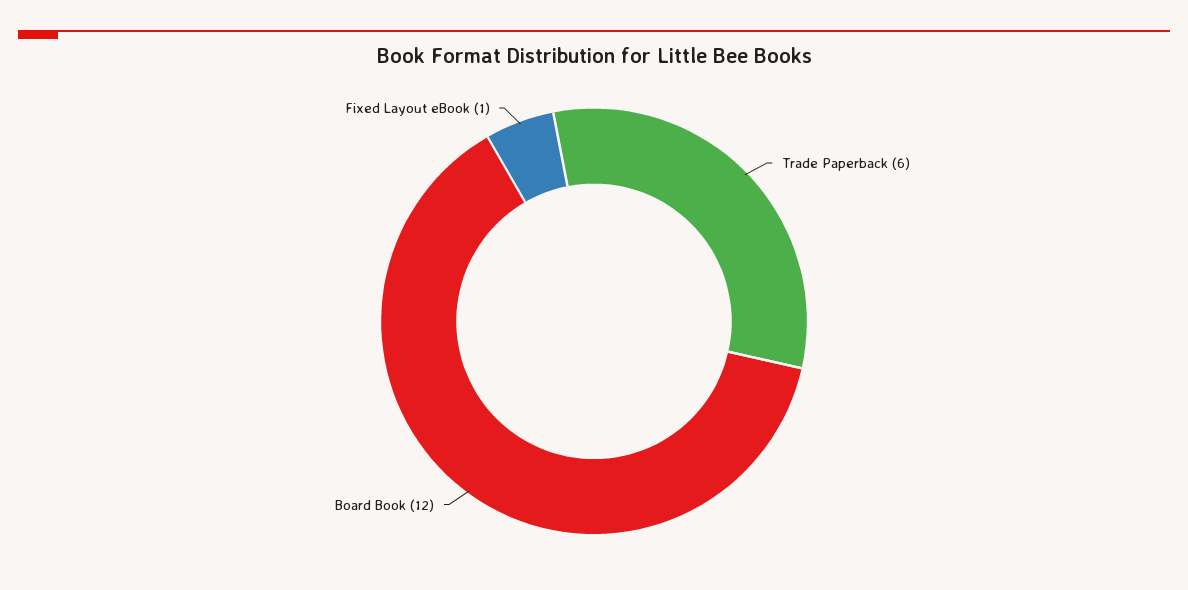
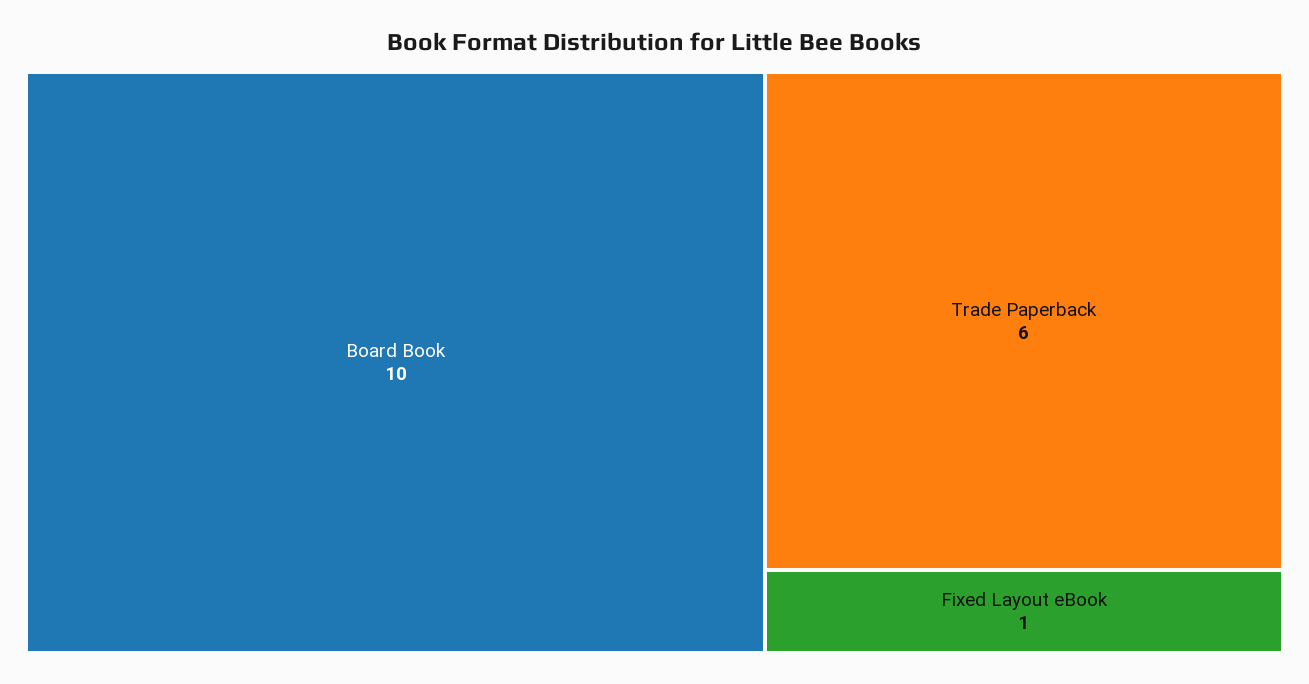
Board Book: 12 -> 10

